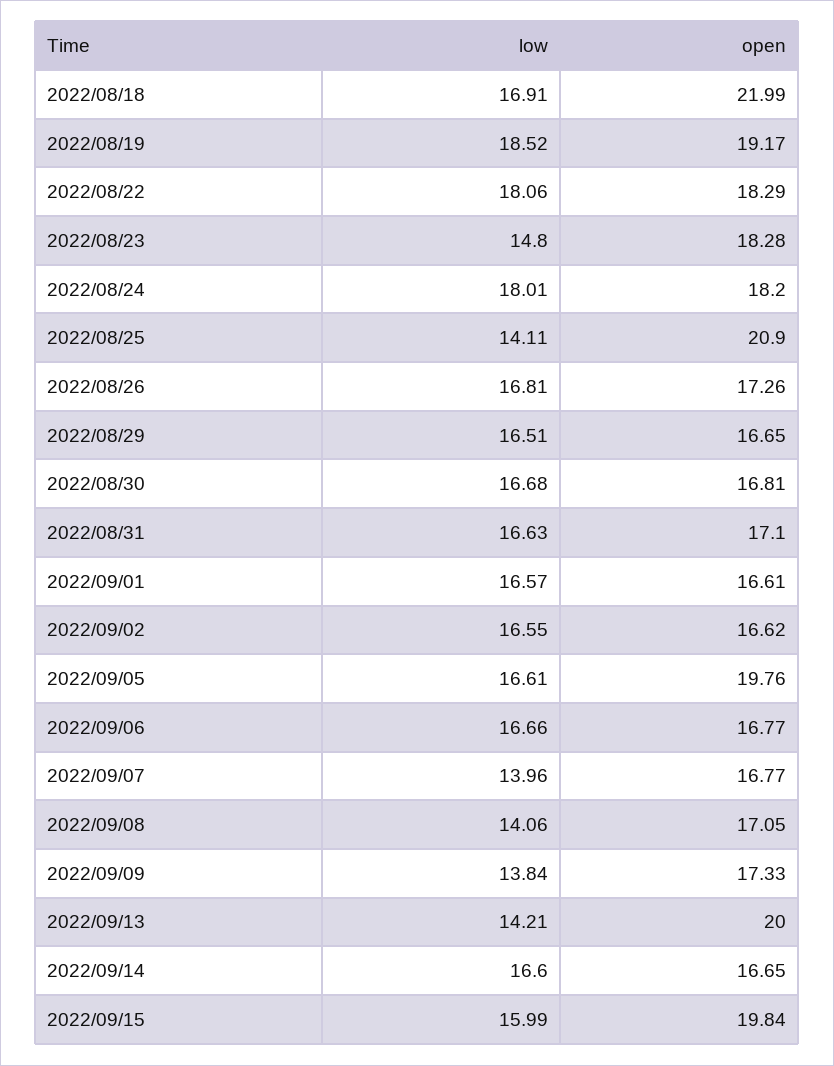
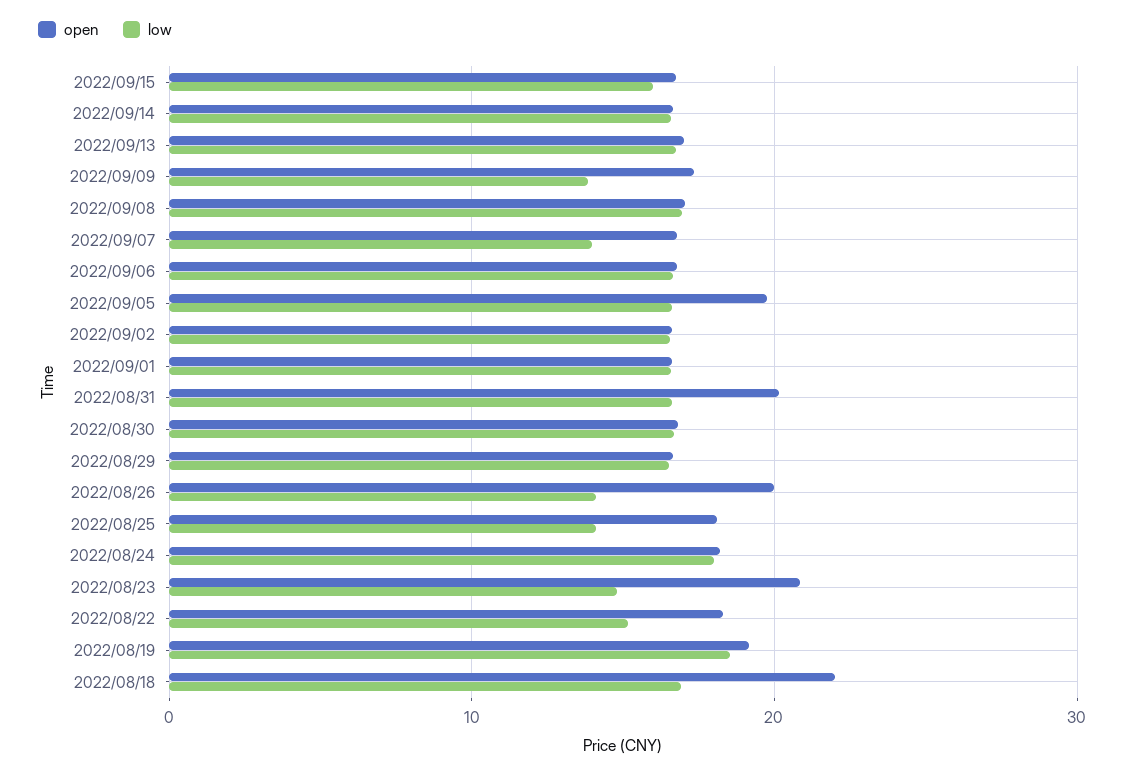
low, 2022/08/22: 18.06 -> 15
open, 2022/08/23: 18.28 -> 21
open, 2022/08/25: 20.9 -> 18
low, 2022/08/26: 16.81 -> 14
open, 2022/08/26: 17.26 -> 20
open, 2022/08/31: 17.1 -> 20
low, 2022/09/08: 14.06 -> 17
low, 2022/09/13: 14.21 -> 17
open, 2022/09/13: 20 -> 17
open, 2022/09/15: 19.84 -> 17

